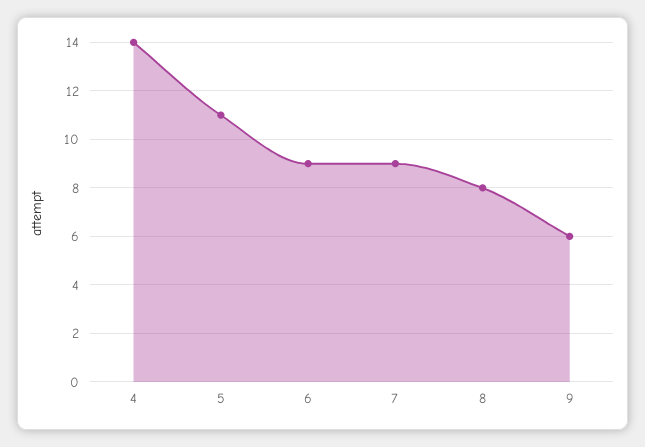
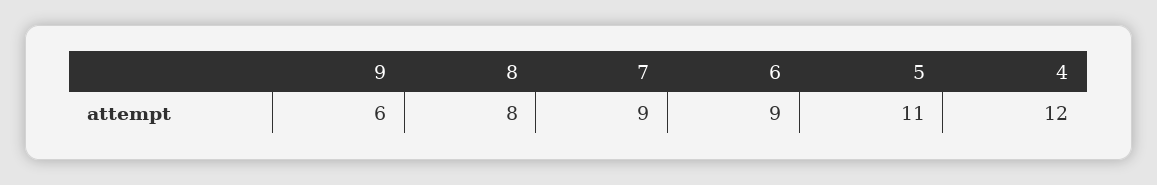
4: 14 -> 12

